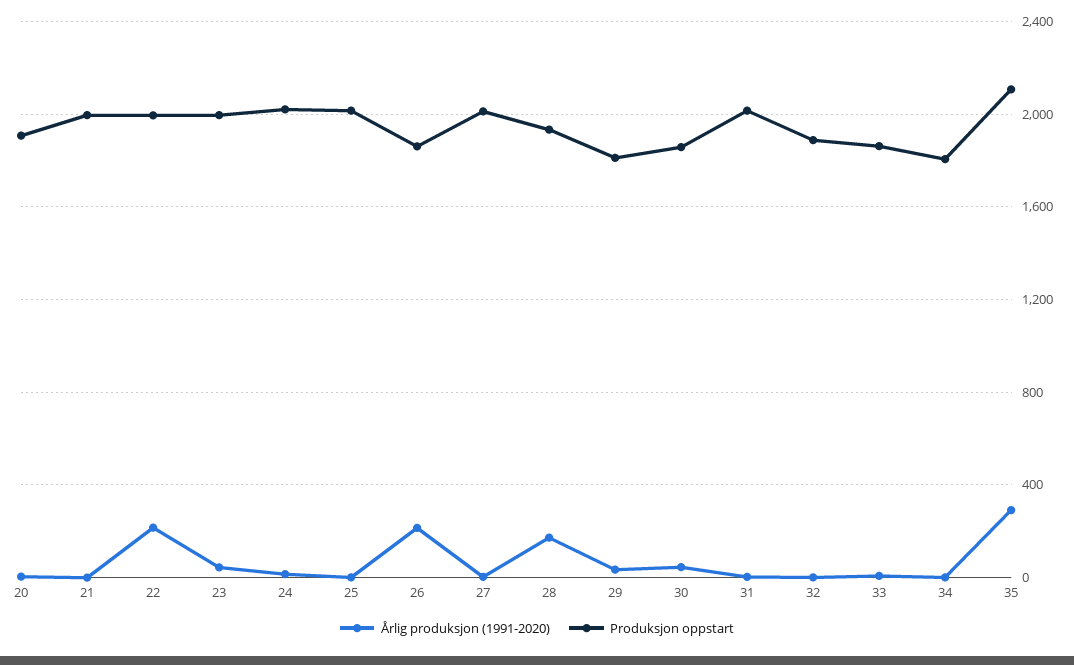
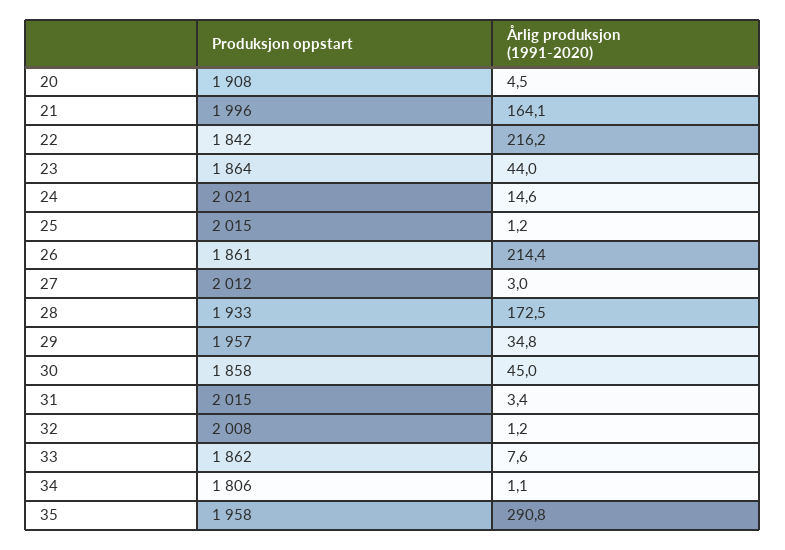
Årlig produksjon (1991-2020), 21: 0 -> 164.1
Produksjon oppstart, 22: 2000 -> 1842
Produksjon oppstart, 23: 2000 -> 1864
Produksjon oppstart, 29: 1800 -> 1957
Produksjon oppstart, 32: 1900 -> 2008
Produksjon oppstart, 35: 2100 -> 1958

